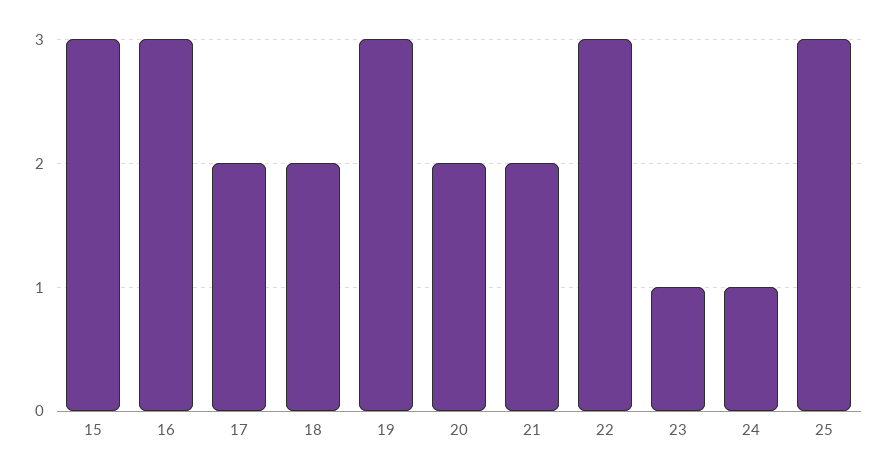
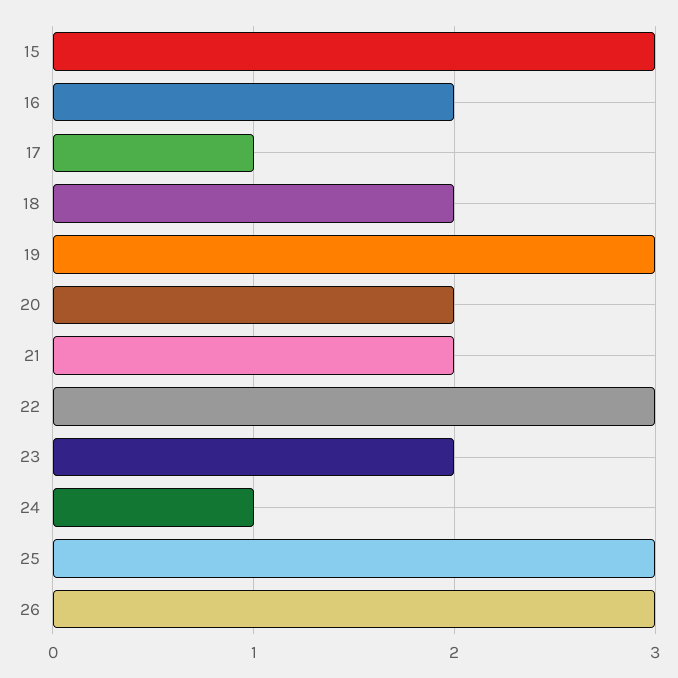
16: 3 -> 2
17: 2 -> 1
23: 1 -> 2
26: none -> 3

